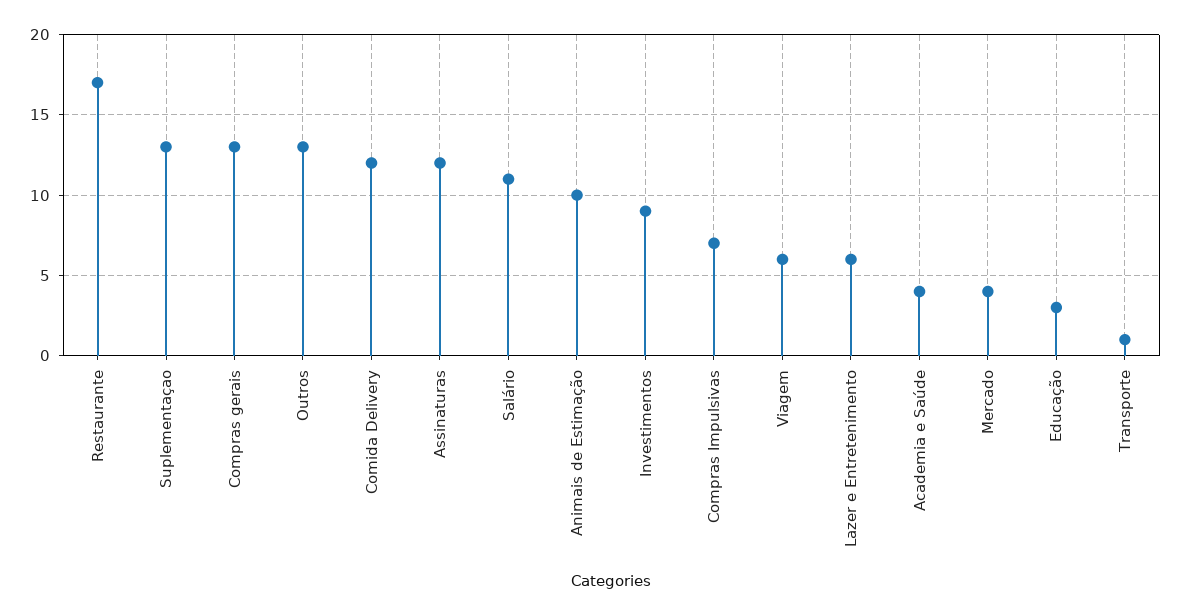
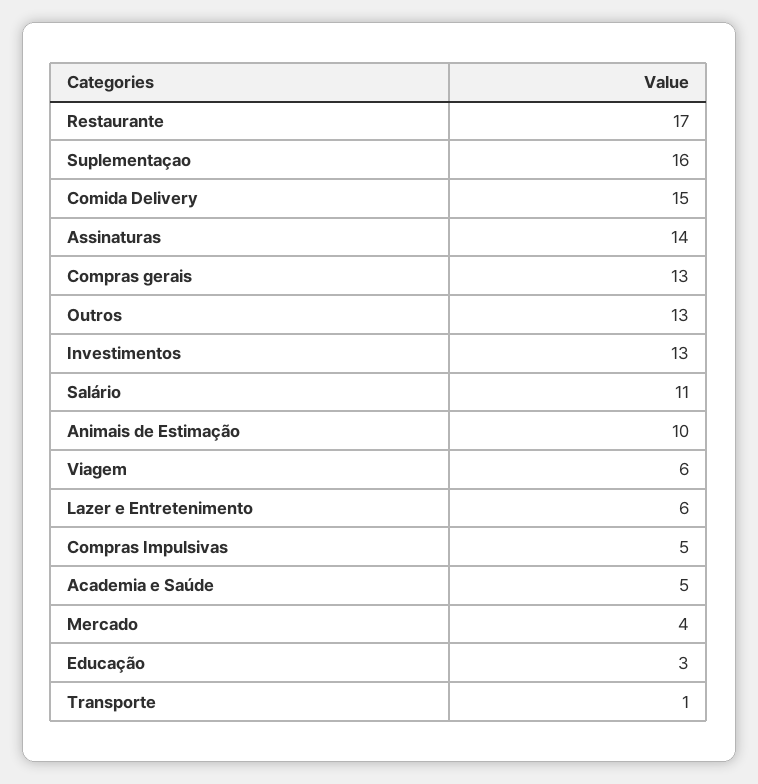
Suplementaçao: 13 -> 16
Comida Delivery: 12 -> 15
Assinaturas: 12 -> 14
Investimentos: 9 -> 13
Compras Impulsivas: 7 -> 5
Academia e Saúde: 4 -> 5

